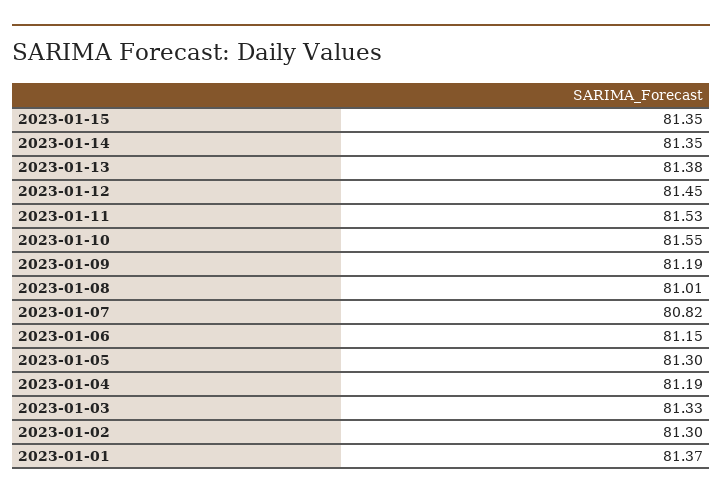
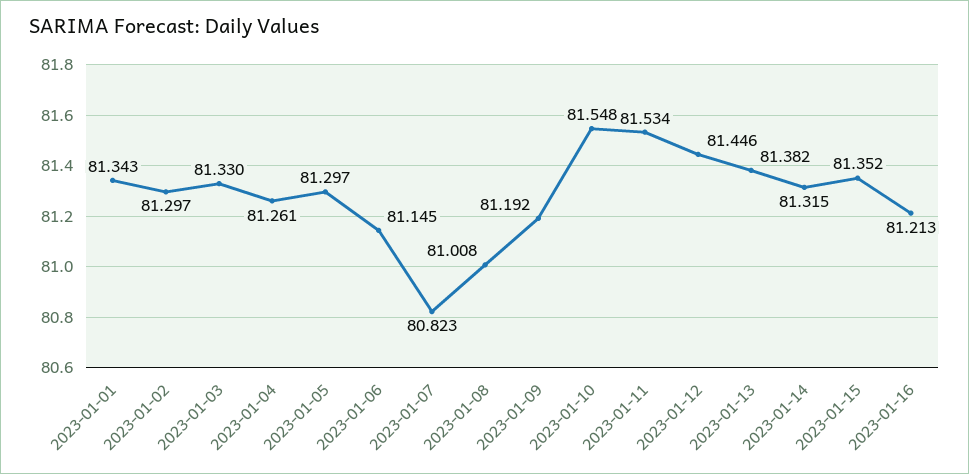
2023-01-14: 81.35 -> 81.315
2023-01-04: 81.19 -> 81.261
2023-01-01: 81.37 -> 81.343
2023-01-16: none -> 81.213

